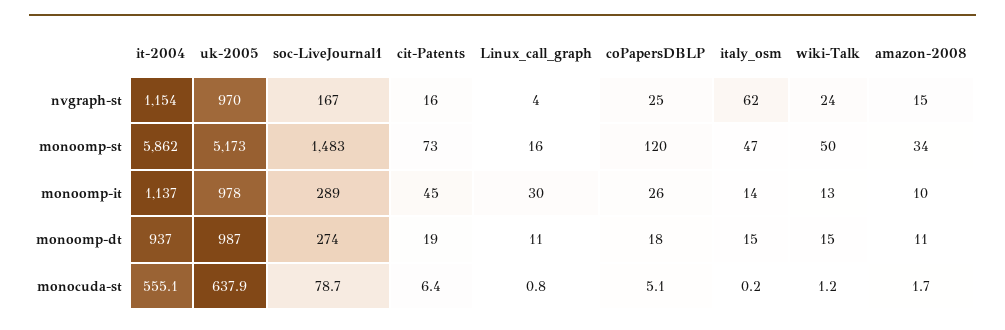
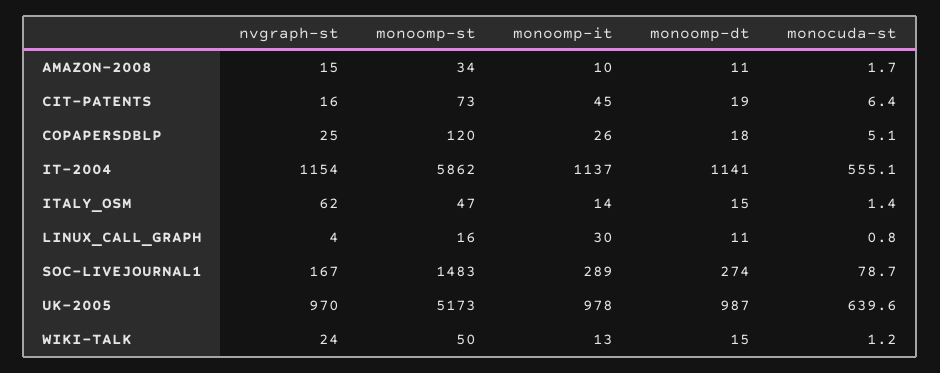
it-2004, monoomp-dt: 937 -> 1141
uk-2005, monocuda-st: 637.9 -> 639.6
italy_osm, monocuda-st: 0.2 -> 1.4

